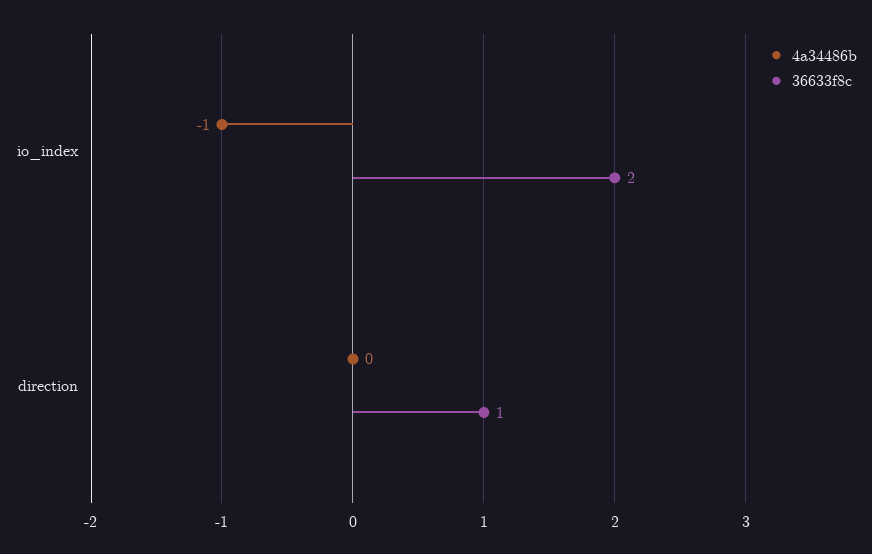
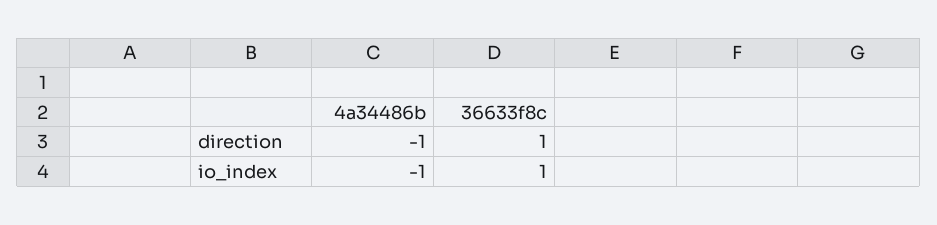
36633f8c, io_index: 2 -> 1
4a34486b, direction: 0 -> -1

